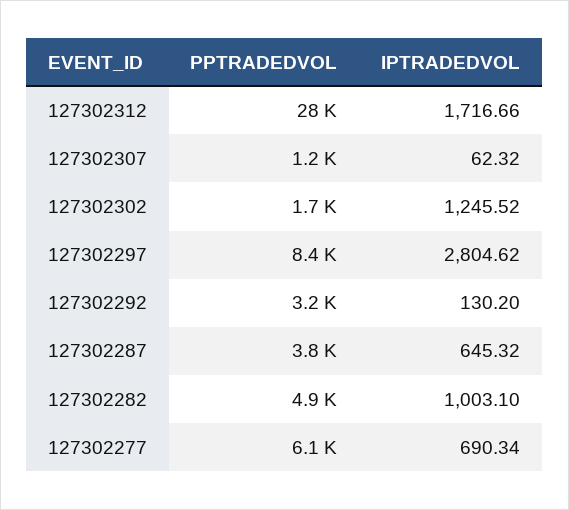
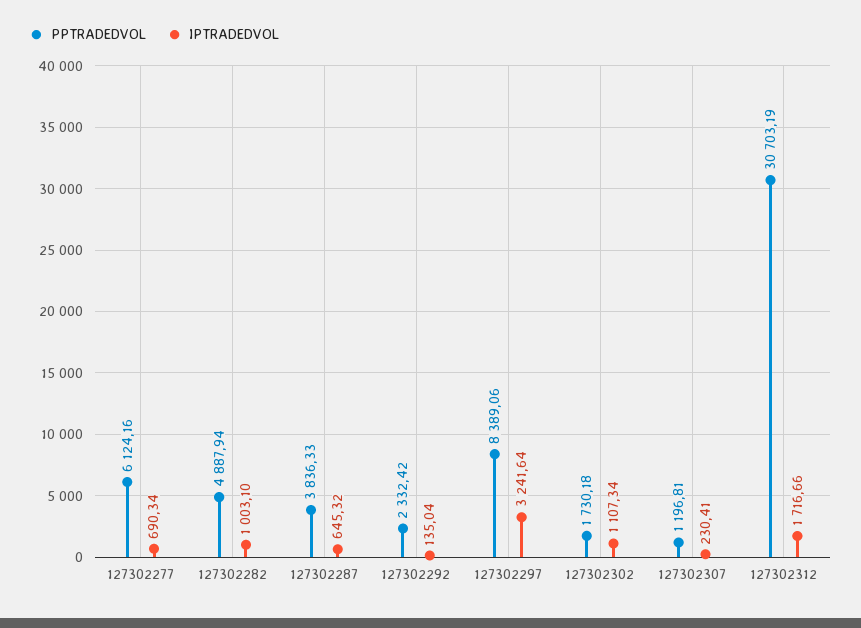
PPTRADEDVOL, 127302312: 28000 -> 30703.19
IPTRADEDVOL, 127302307: 62.32 -> 230.41
IPTRADEDVOL, 127302302: 1245.52 -> 1107.34
IPTRADEDVOL, 127302297: 2804.62 -> 3241.64
PPTRADEDVOL, 127302292: 3200 -> 2332.42
IPTRADEDVOL, 127302292: 130.2 -> 135.04

